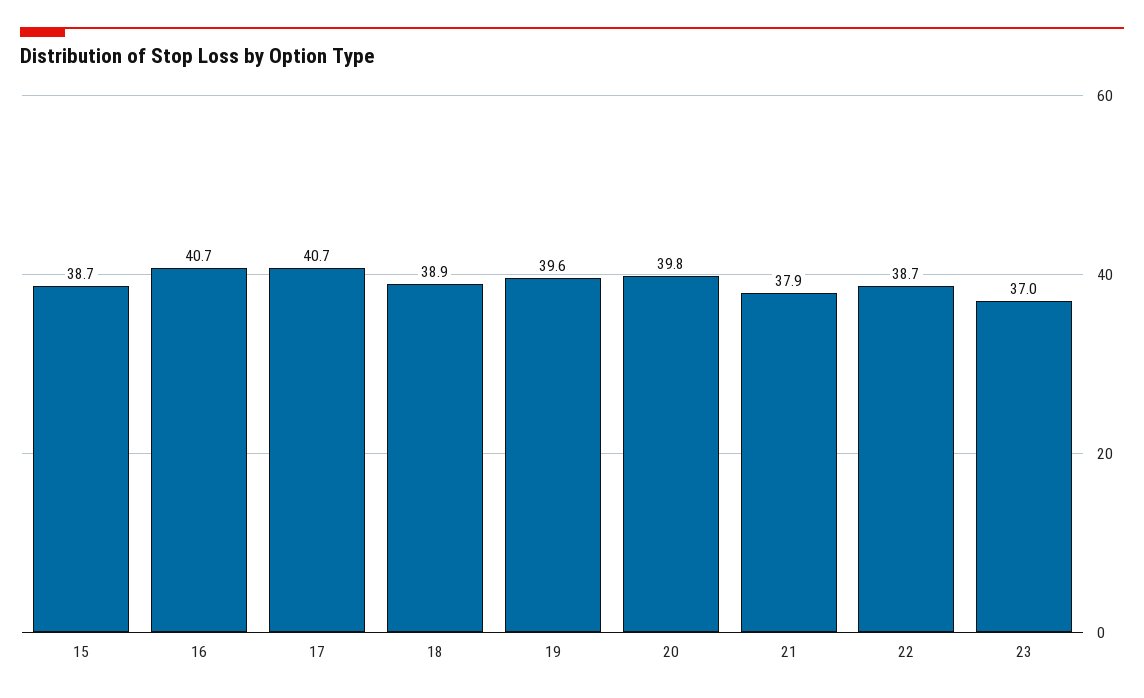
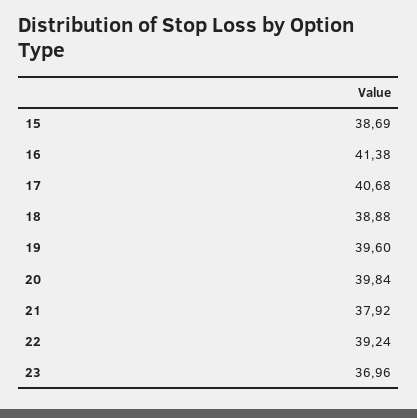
16: 40.7 -> 41.38
22: 38.7 -> 39.24

